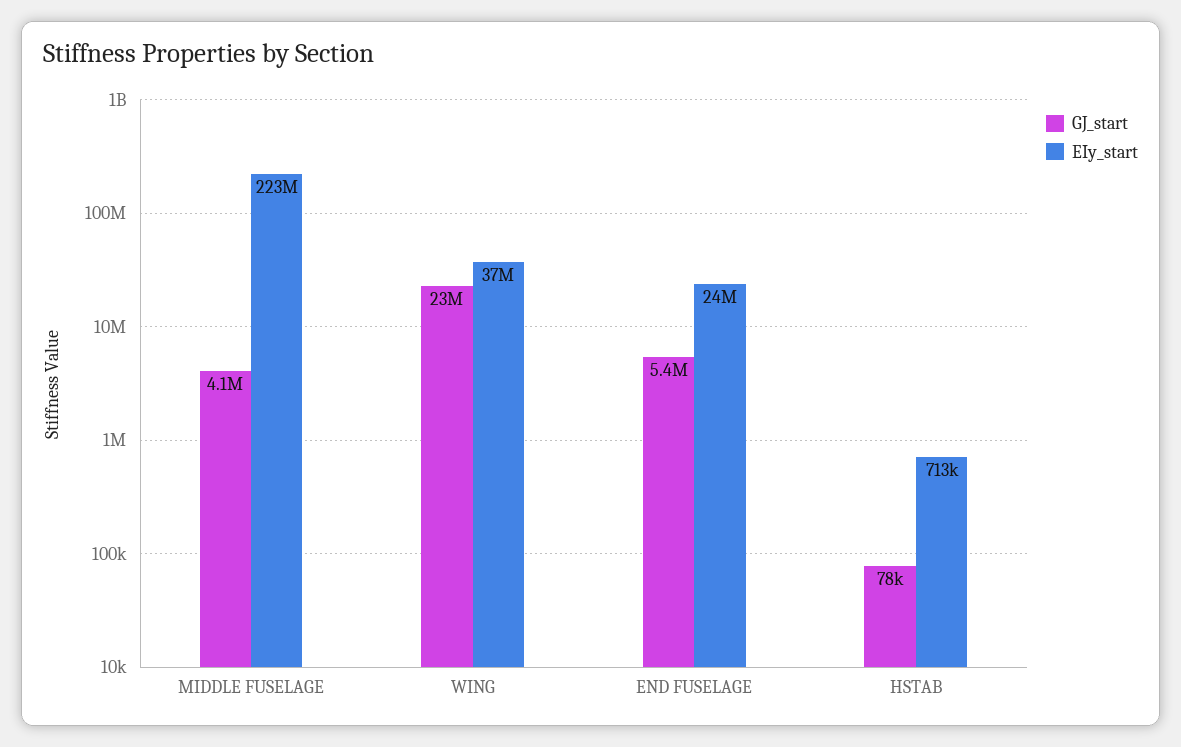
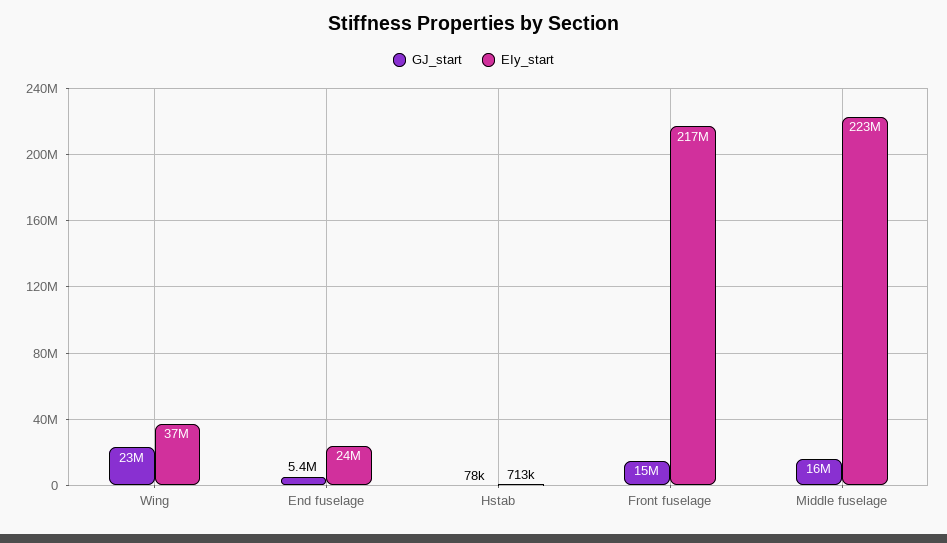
GJ_start, MIDDLE FUSELAGE: 4100000 -> 16000000
GJ_start, Front fuselage: none -> 15000000
EIy_start, Front fuselage: none -> 217000000

